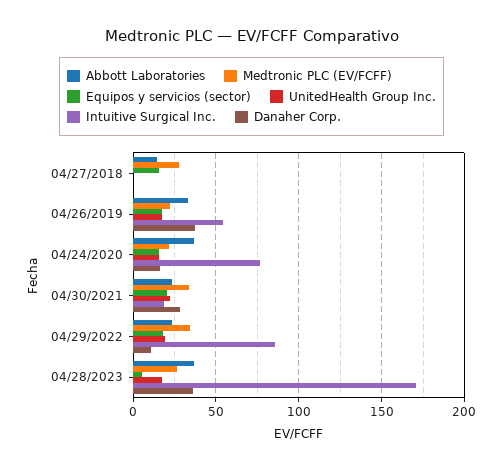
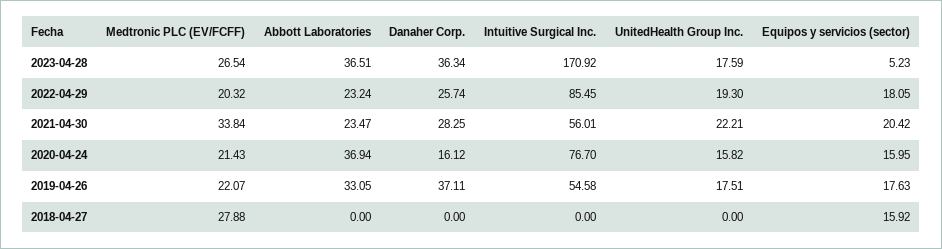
Abbott Laboratories, 04/27/2018: 15 -> 0
Intuitive Surgical Inc., 04/30/2021: 20 -> 56.01
Medtronic PLC (EV/FCFF), 04/29/2022: 35 -> 20.32
Danaher Corp., 04/29/2022: 10 -> 25.74

